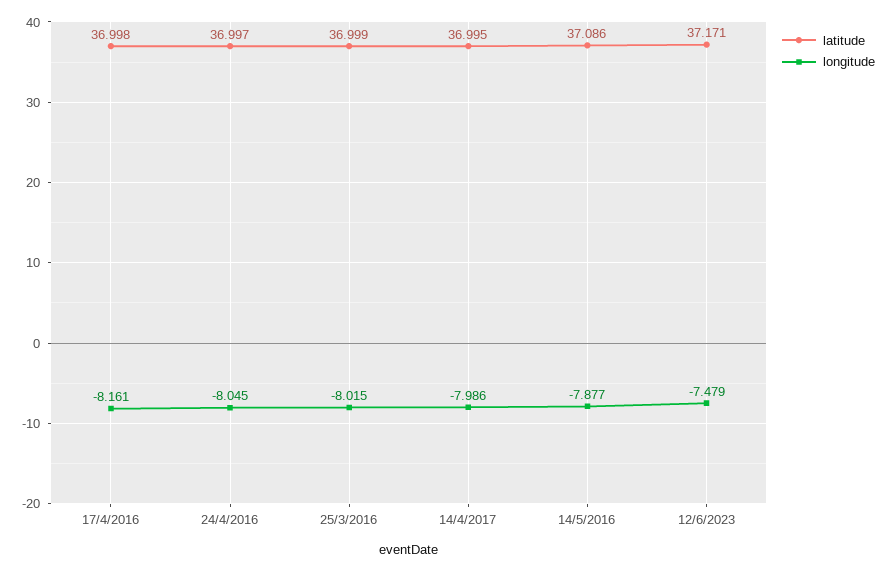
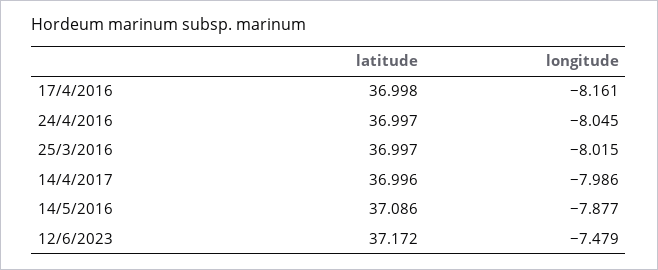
latitude, 25/3/2016: 36.999 -> 36.997
latitude, 14/4/2017: 36.995 -> 36.996
latitude, 12/6/2023: 37.171 -> 37.172

